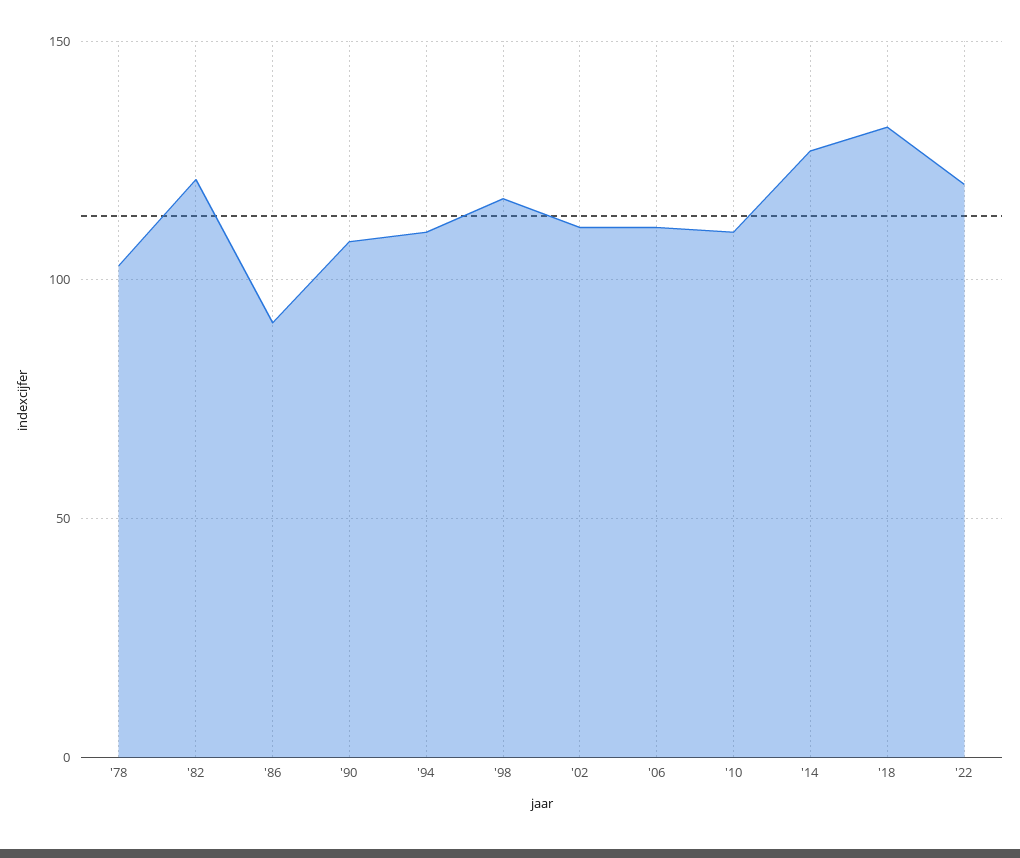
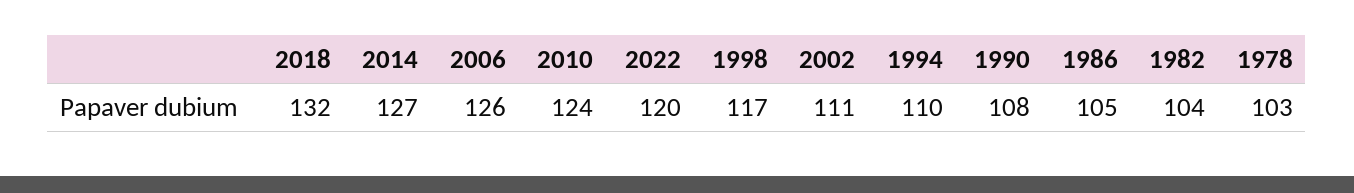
'82: 120 -> 104
'86: 90 -> 105
'06: 110 -> 126
'10: 110 -> 124

